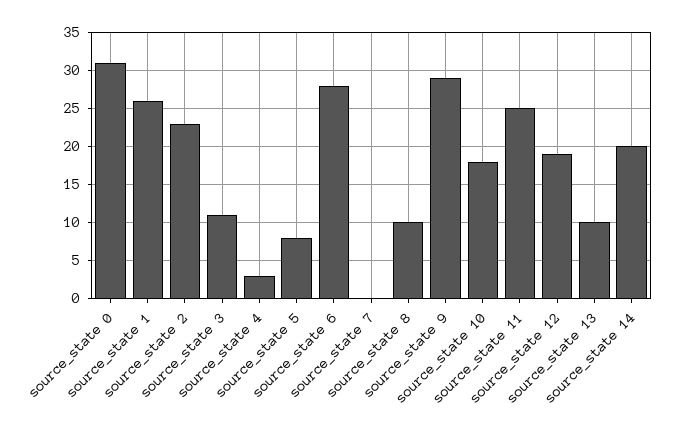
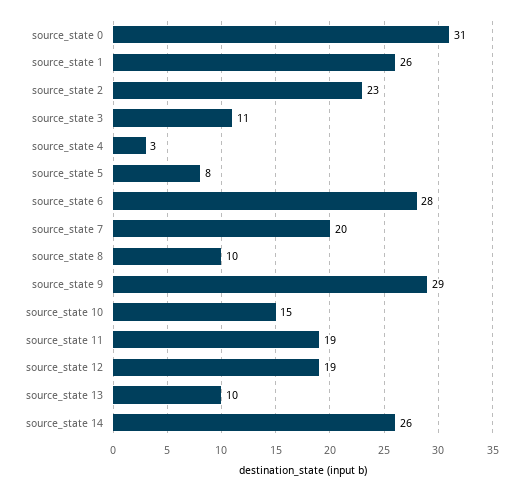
source_state 7: 0 -> 20
source_state 10: 18 -> 15
source_state 11: 25 -> 19
source_state 14: 20 -> 26

